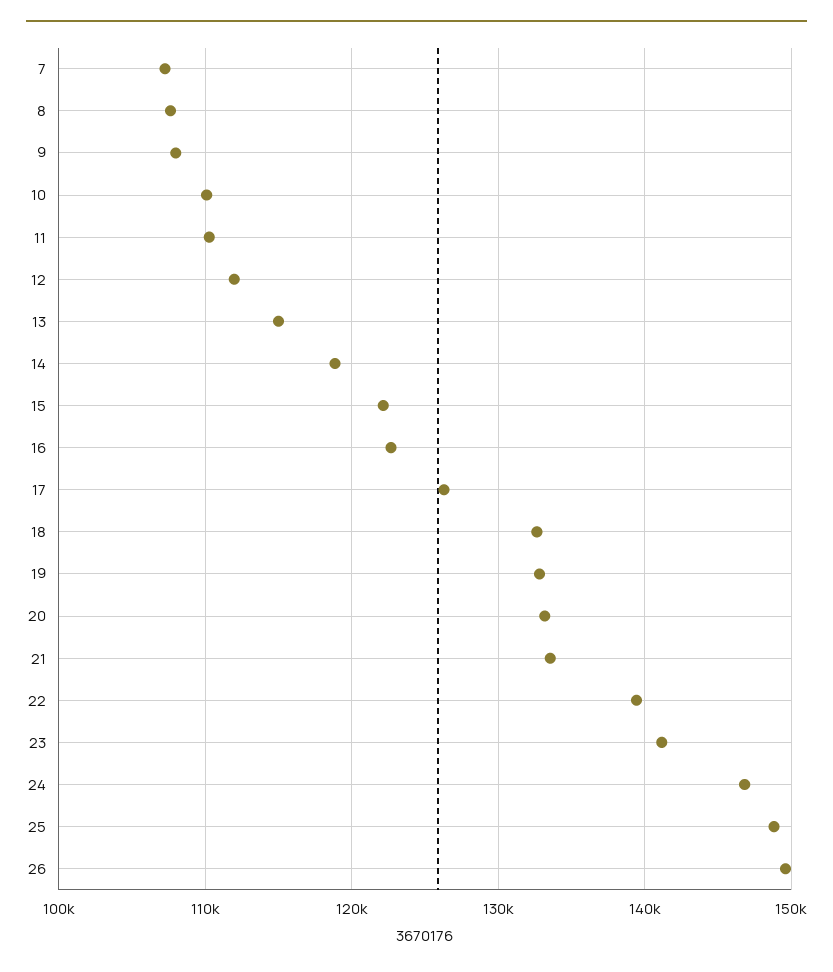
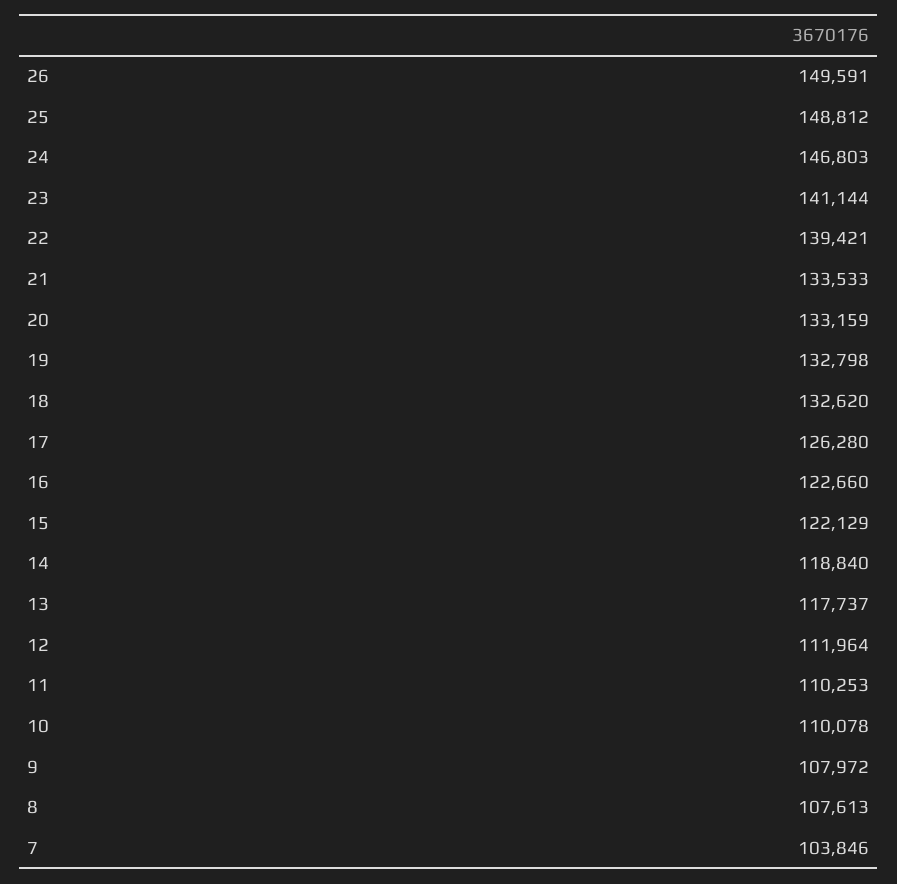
7: 107000 -> 103846
13: 115000 -> 117737

